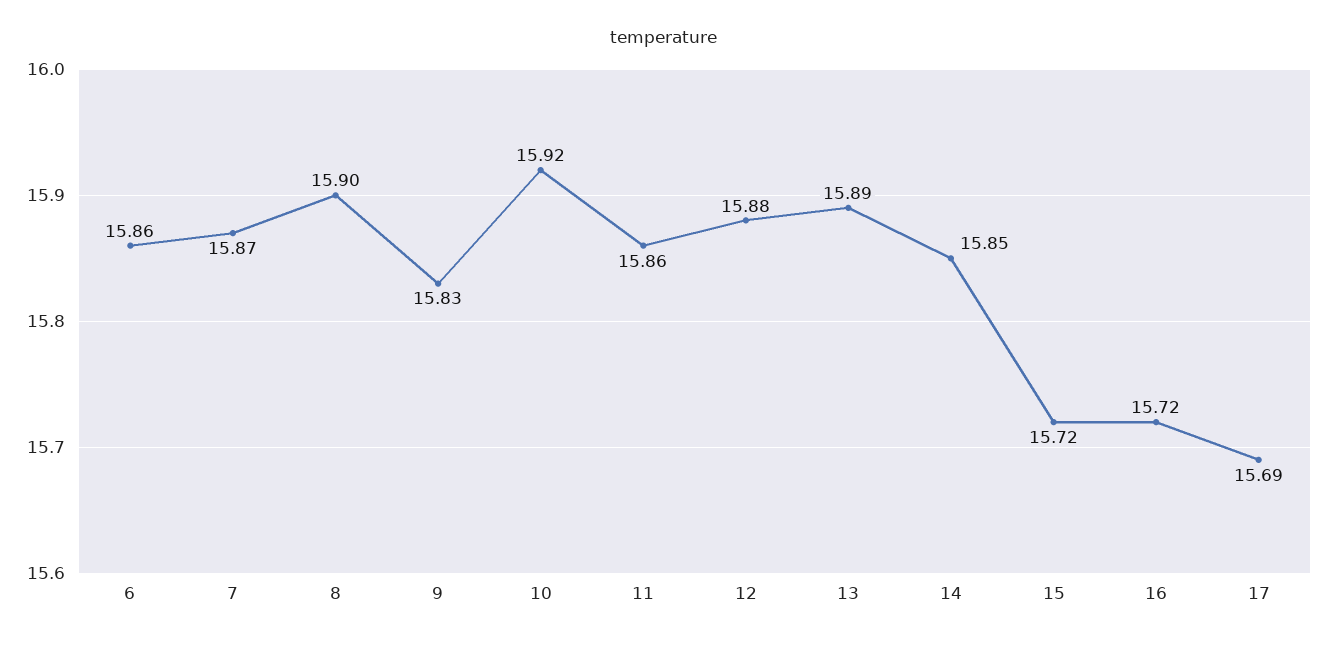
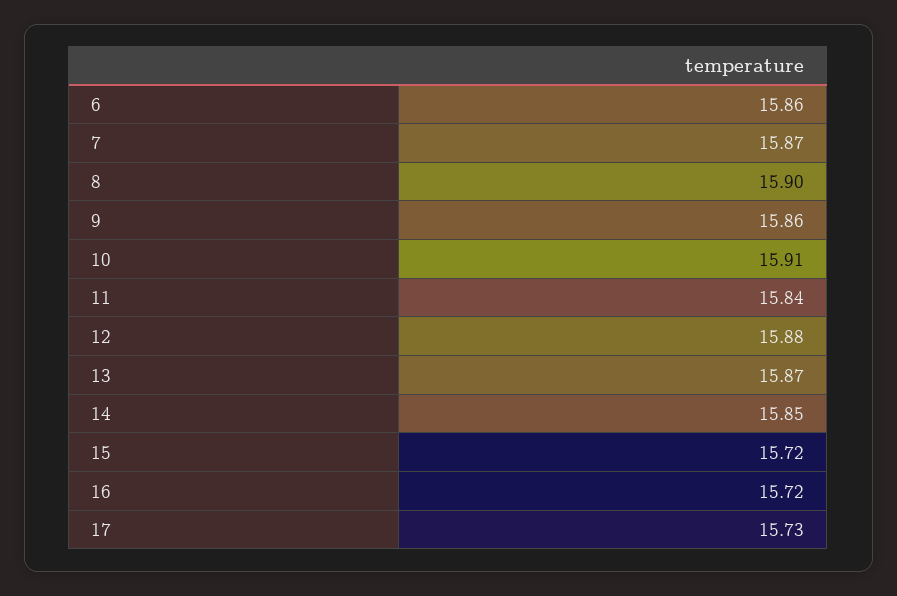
9: 15.83 -> 15.86
10: 15.92 -> 15.91
11: 15.86 -> 15.84
13: 15.89 -> 15.87
17: 15.69 -> 15.73

